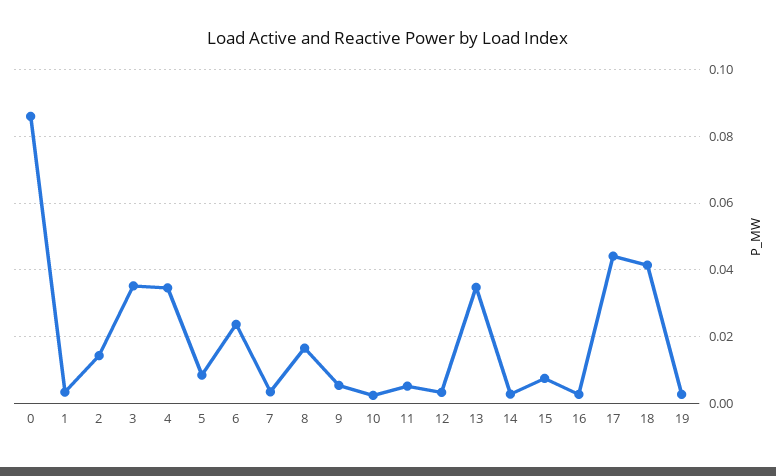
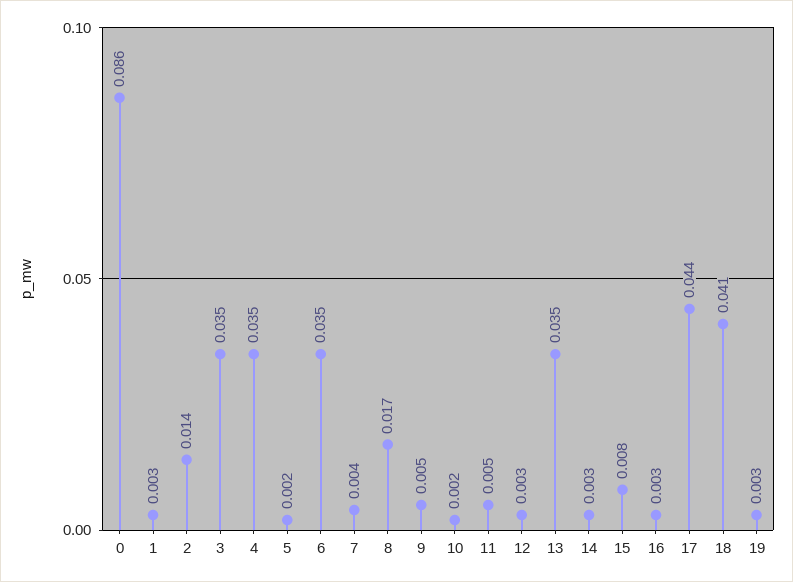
5: 0.008 -> 0.002
6: 0.024 -> 0.035

